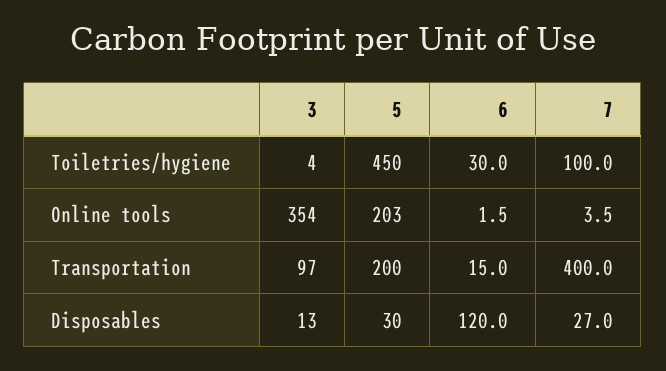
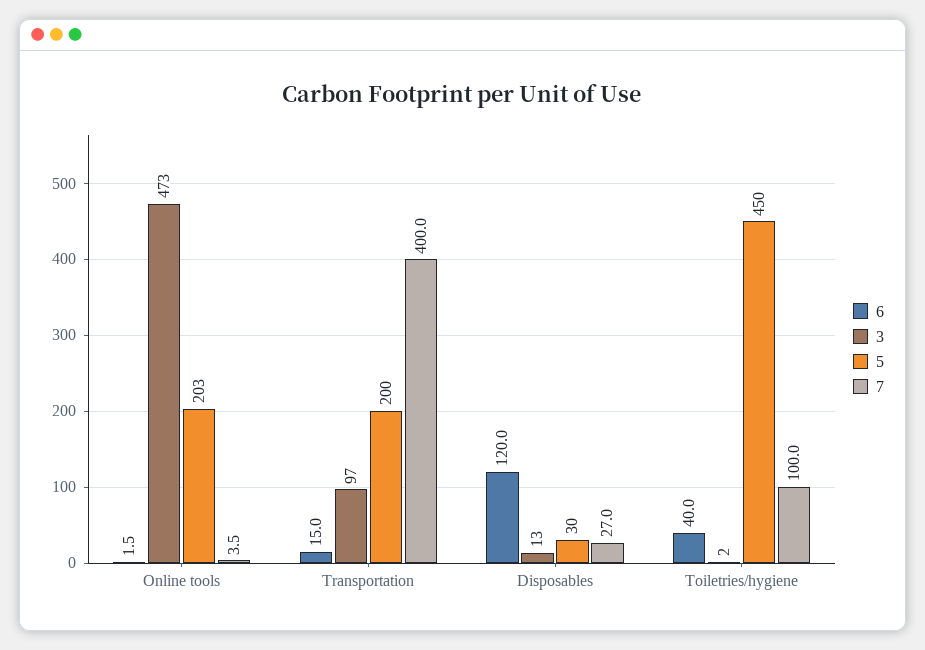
3, Toiletries/hygiene: 4 -> 2
6, Toiletries/hygiene: 30 -> 40
3, Online tools: 354 -> 473

